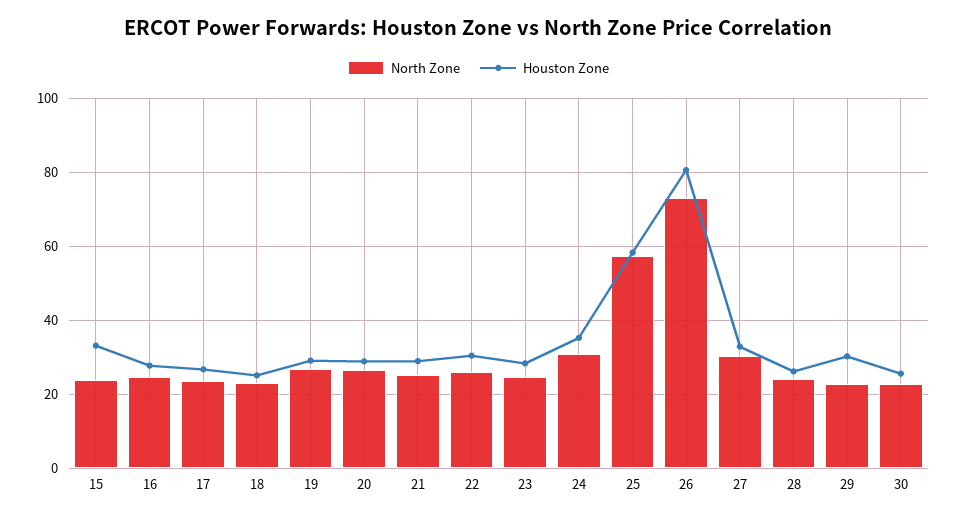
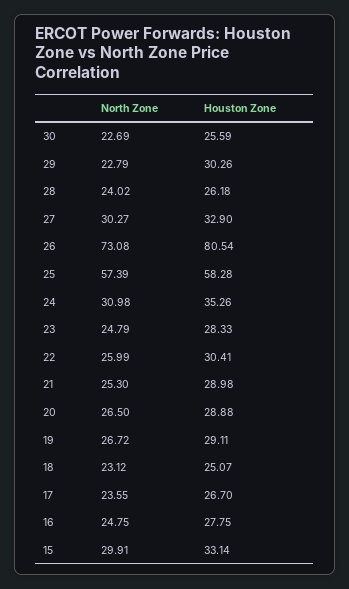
North Zone, 15: 24 -> 29.91

